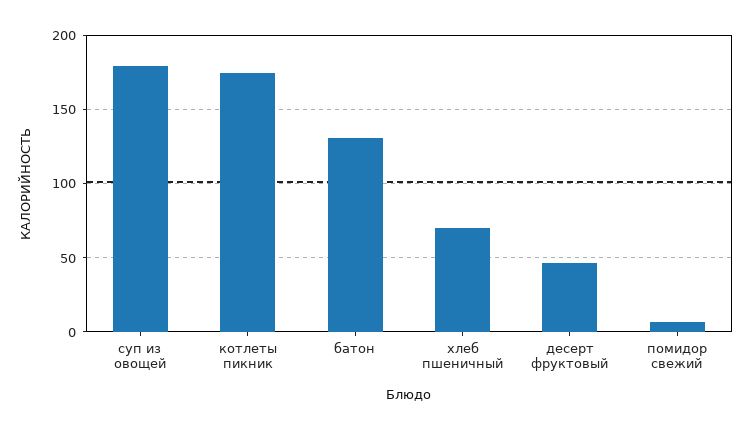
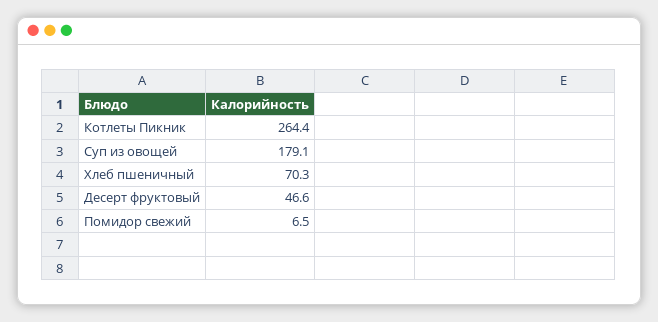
котлеты пикник: 175 -> 264.4
батон: 130 -> none

